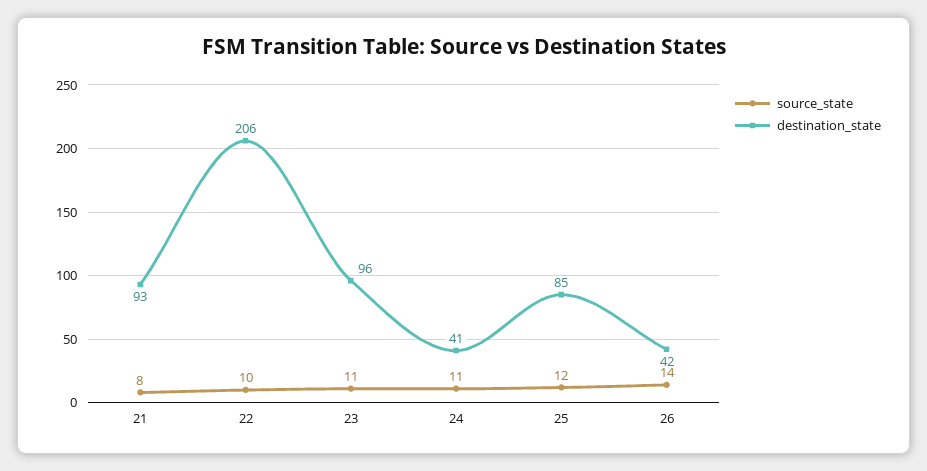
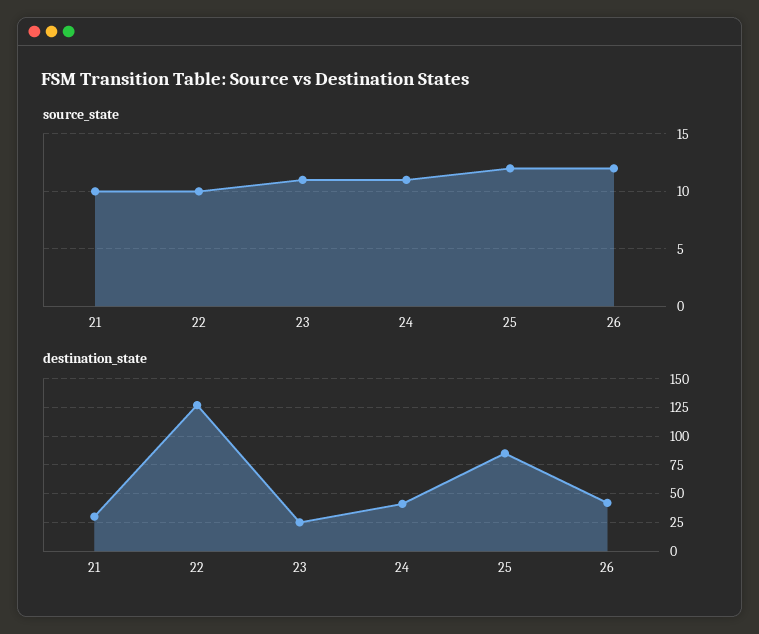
source_state, 21: 8 -> 10
destination_state, 21: 93 -> 25
destination_state, 22: 206 -> 125
destination_state, 23: 96 -> 25
source_state, 26: 14 -> 12

